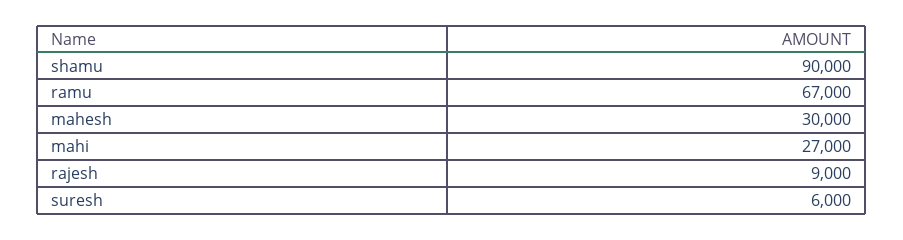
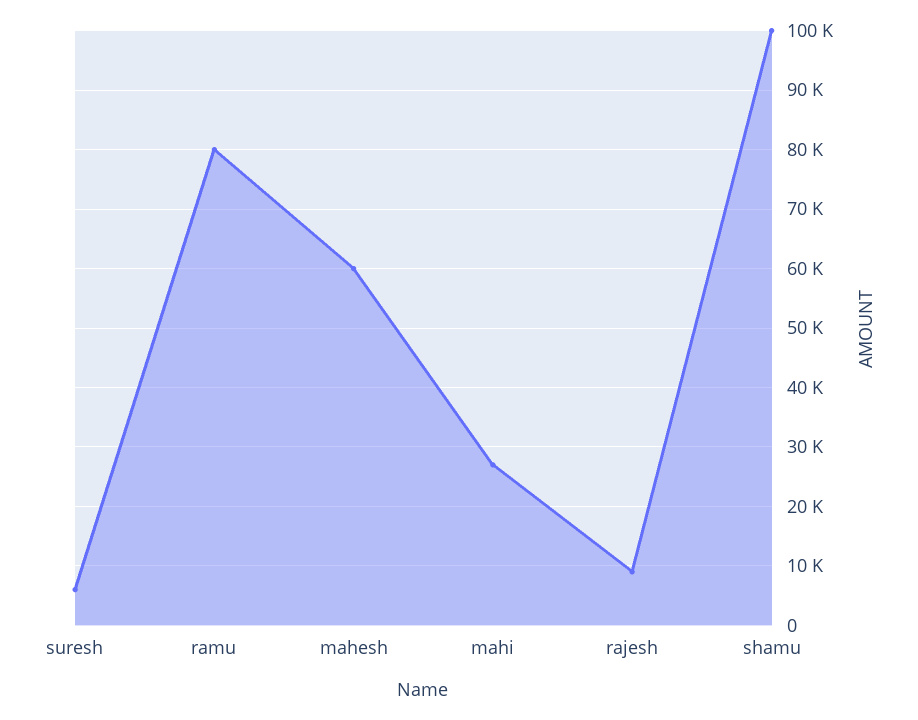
shamu: 90000 -> 100000
ramu: 67000 -> 80000
mahesh: 30000 -> 60000

